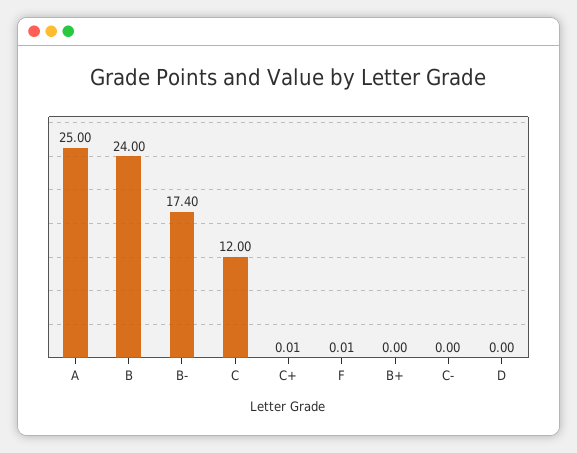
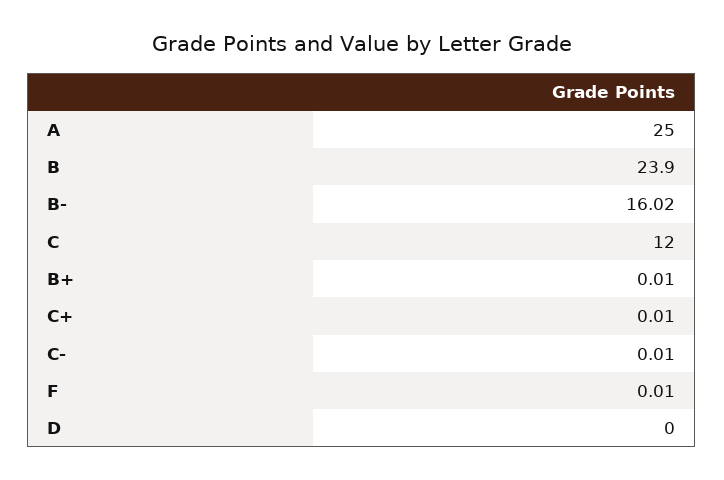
B: 24 -> 23.9
B-: 17.4 -> 16.02
B+: 0 -> 0.01
C-: 0 -> 0.01

